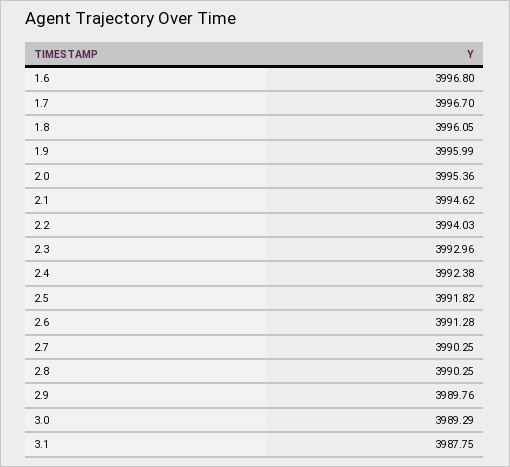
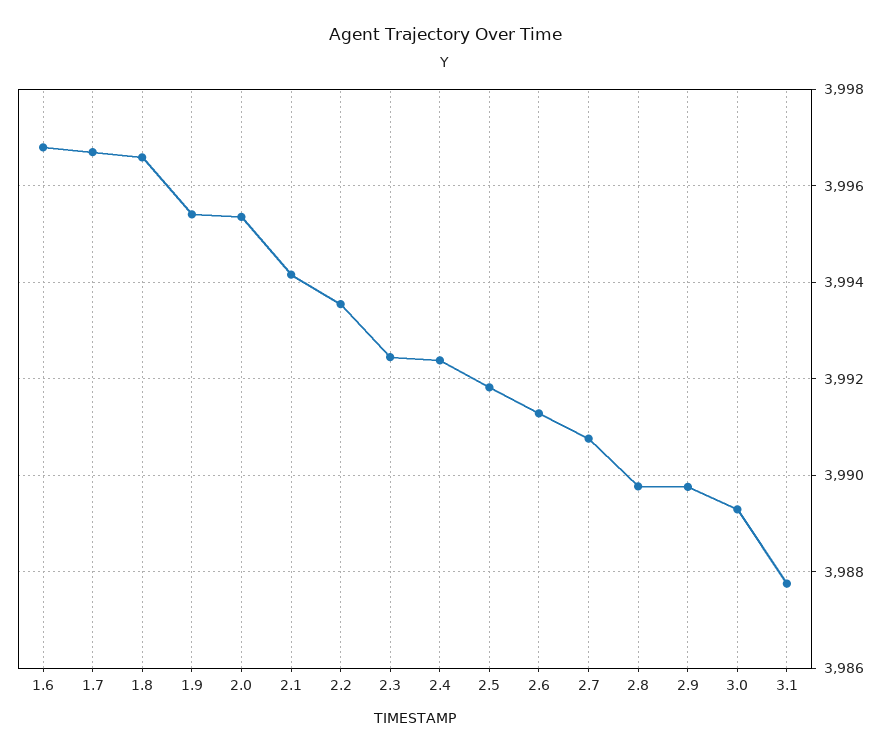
1.8: 3996.05 -> 3996.6
1.9: 3995.99 -> 3995.4
2.1: 3994.62 -> 3994.2
2.2: 3994.03 -> 3993.6
2.3: 3992.96 -> 3992.4
2.7: 3990.25 -> 3990.8
2.8: 3990.25 -> 3989.8

